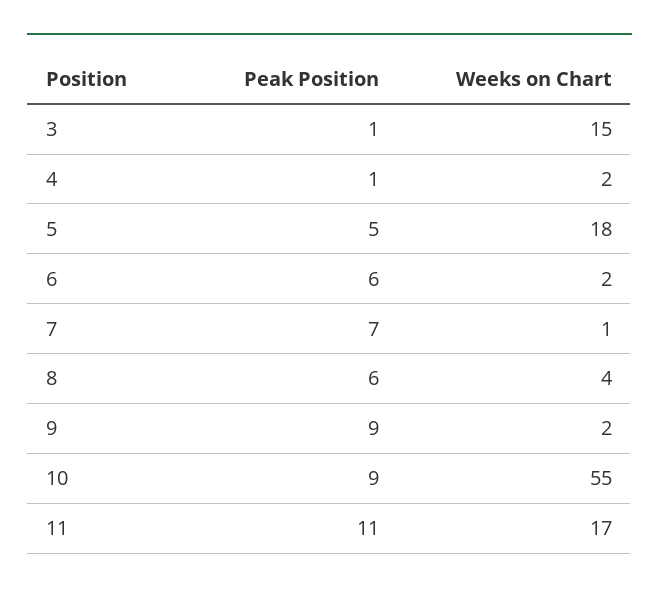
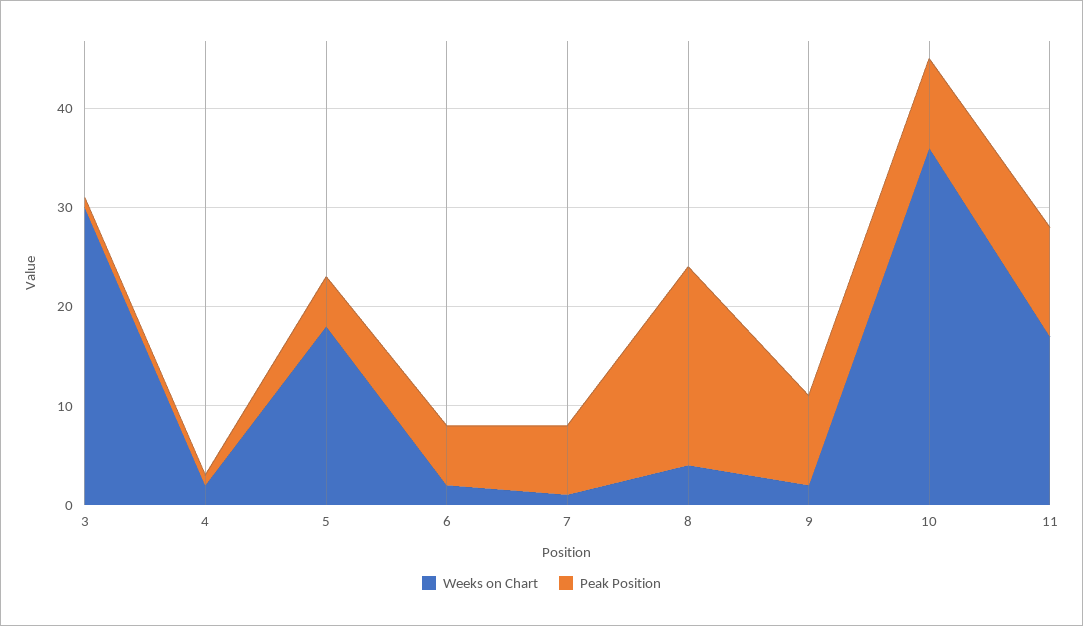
Weeks on Chart, 3: 15 -> 30
Peak Position, 8: 6 -> 20
Weeks on Chart, 10: 55 -> 36

